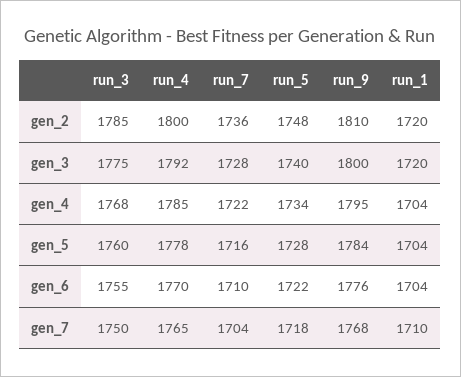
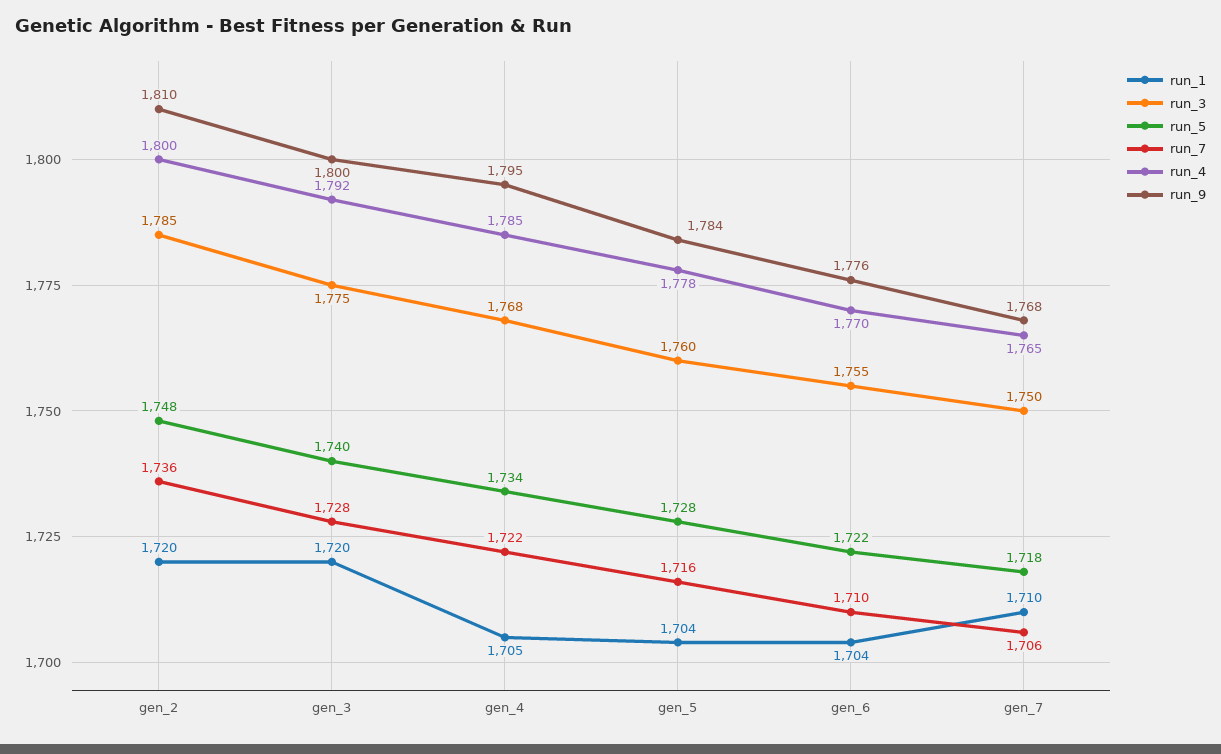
run_1, gen_4: 1704 -> 1705
run_7, gen_7: 1704 -> 1706

